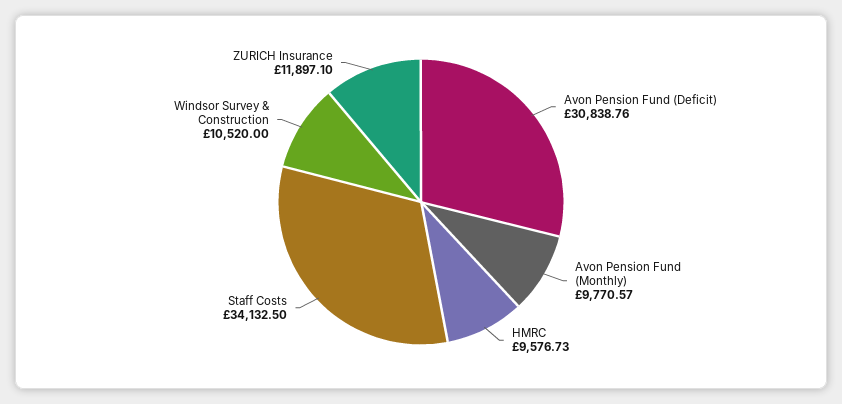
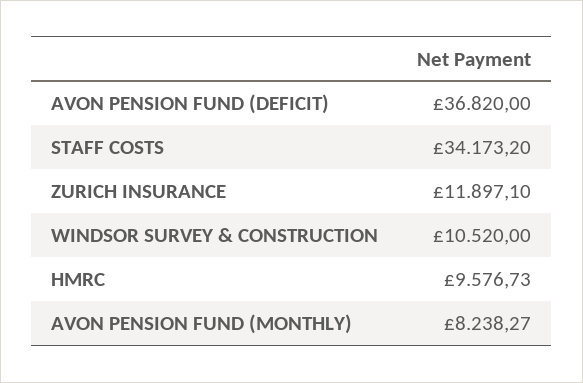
Avon Pension Fund (Deficit): 30838.76 -> 36820
Avon Pension Fund (Monthly): 9770.57 -> 8238.27
Staff Costs: 34132.5 -> 34173.2

